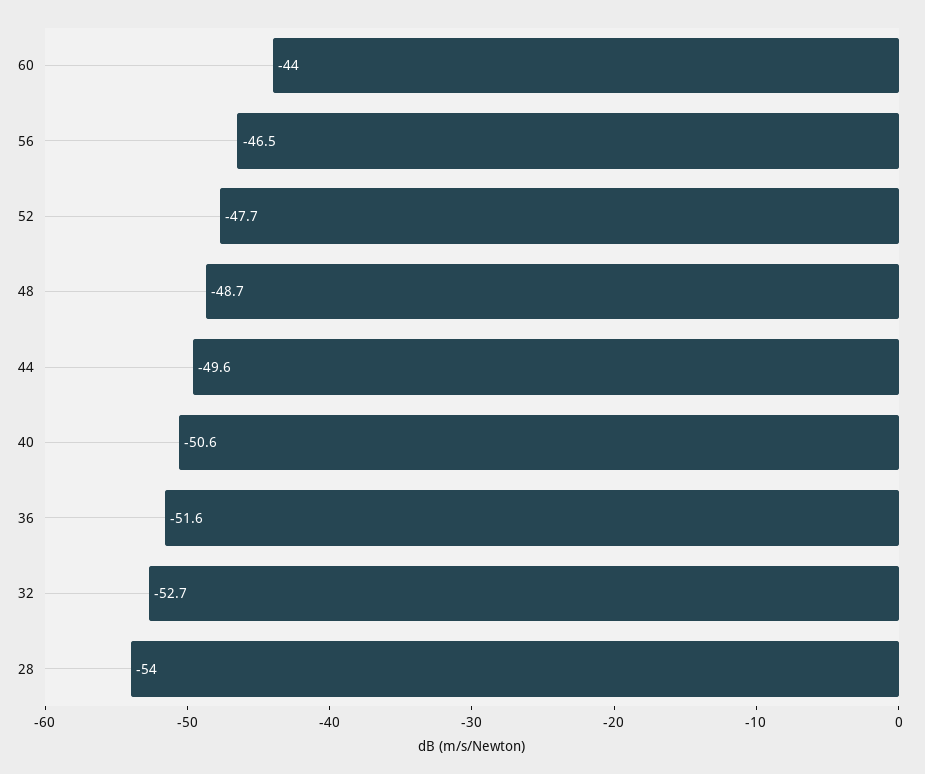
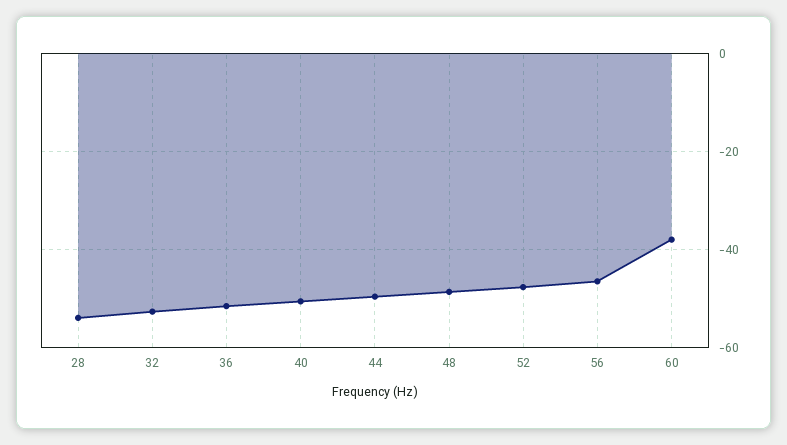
60: -44 -> -38

